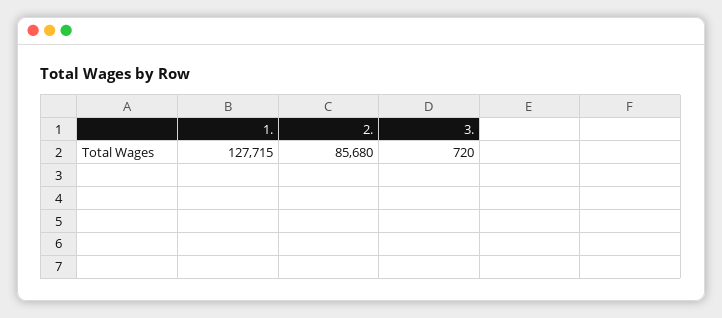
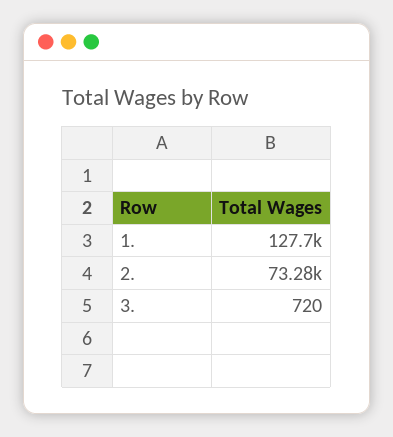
2.: 85680 -> 73280

